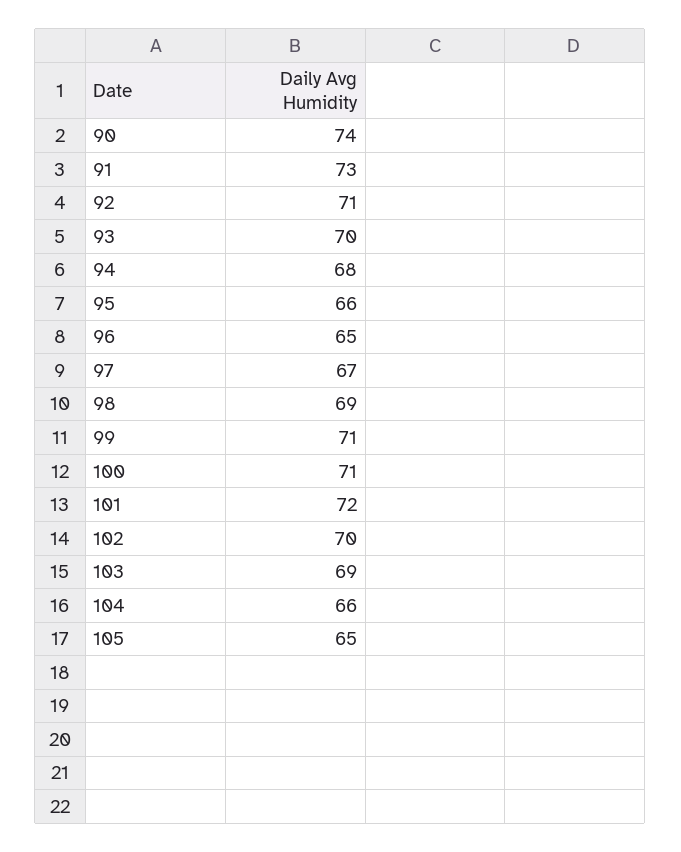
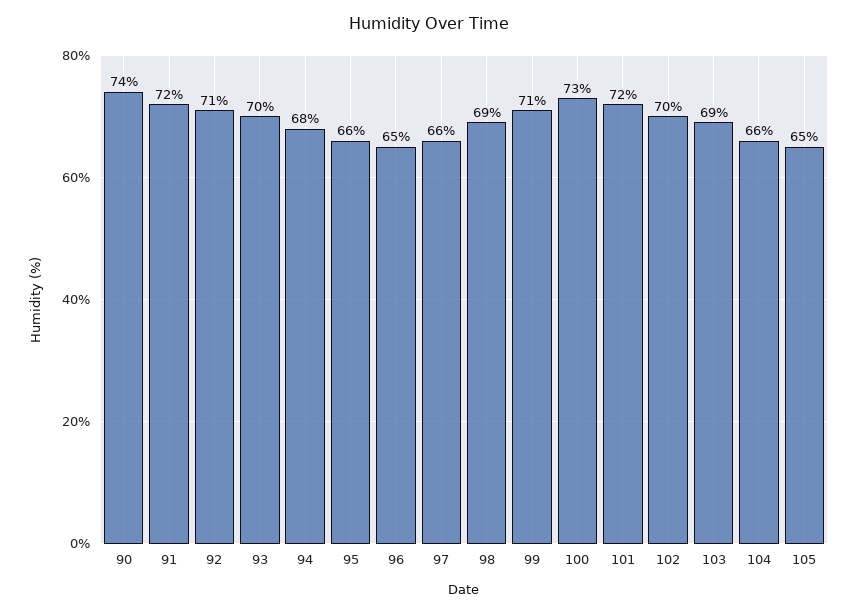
91: 73 -> 72
97: 67 -> 66
100: 71 -> 73

